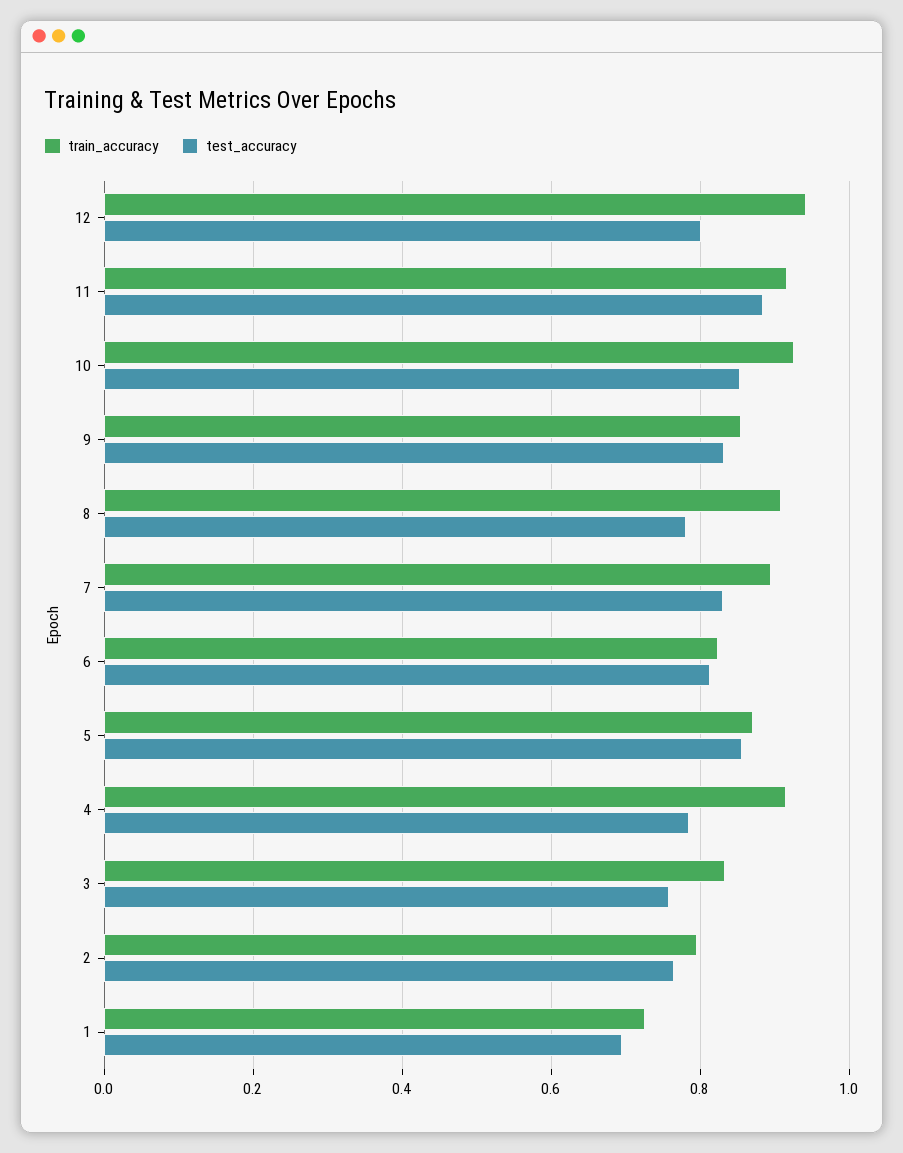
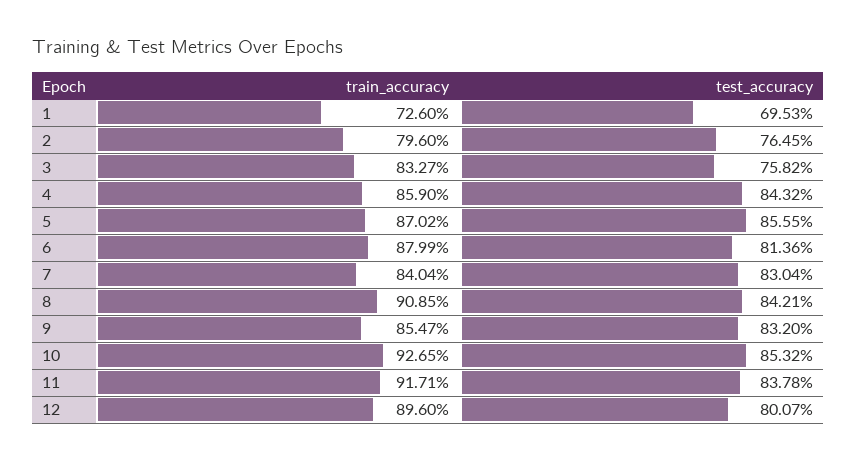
train_accuracy, 12: 0.94 -> 0.896
test_accuracy, 11: 0.88 -> 0.8378
test_accuracy, 8: 0.78 -> 0.8421
train_accuracy, 7: 0.9 -> 0.8404
train_accuracy, 6: 0.82 -> 0.8799
train_accuracy, 4: 0.92 -> 0.859
test_accuracy, 4: 0.78 -> 0.8432

